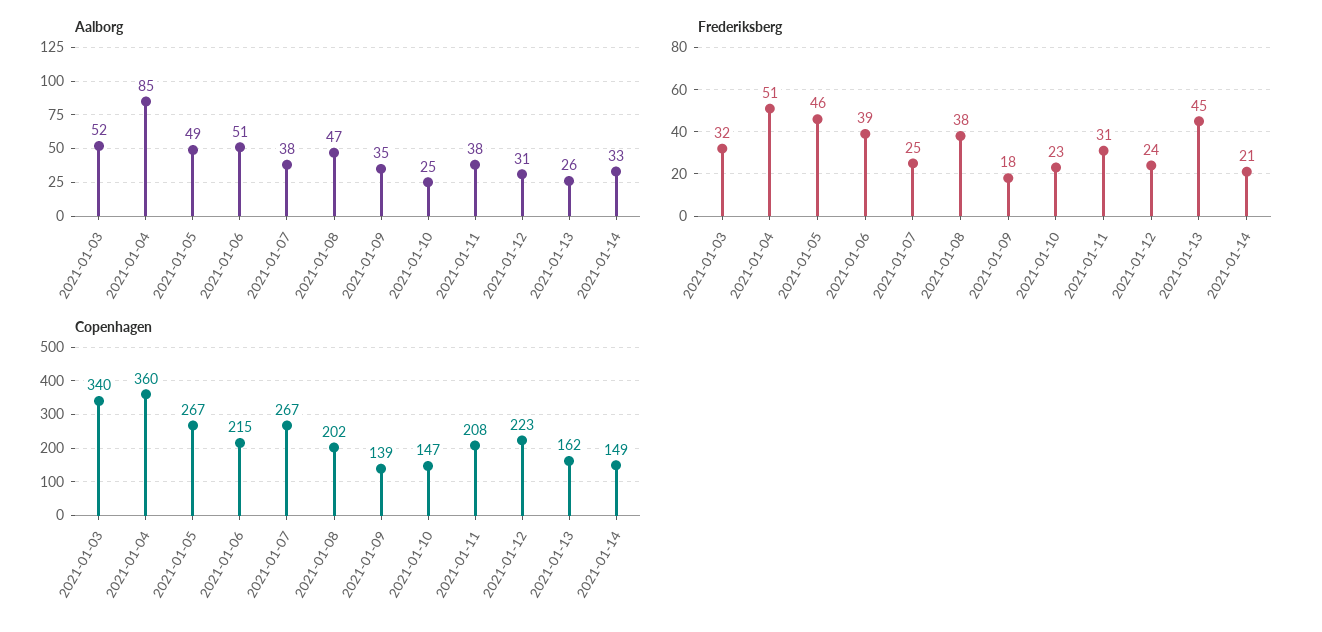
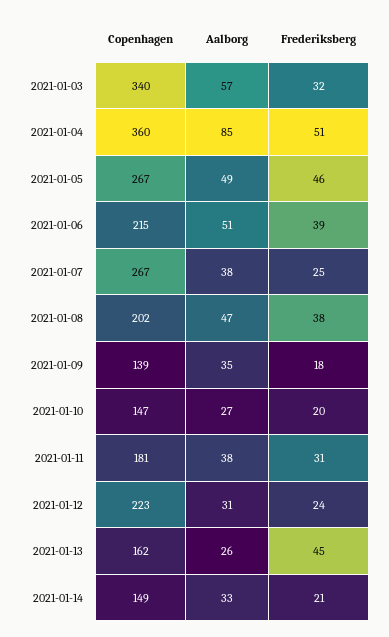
Aalborg, 2021-01-03: 52 -> 57
Aalborg, 2021-01-10: 25 -> 27
Frederiksberg, 2021-01-10: 23 -> 20
Copenhagen, 2021-01-11: 208 -> 181

